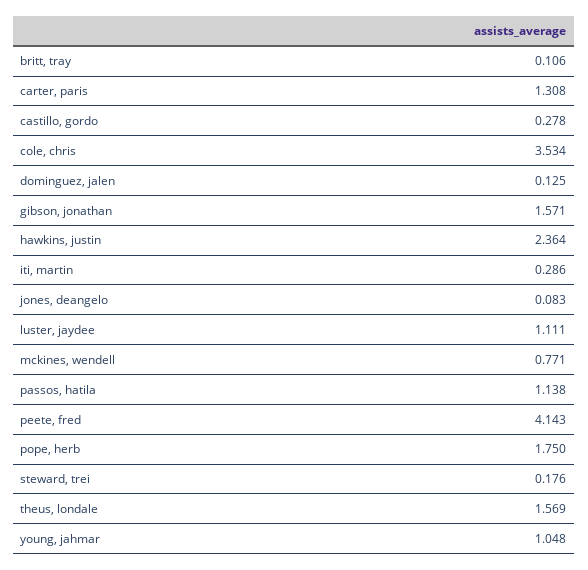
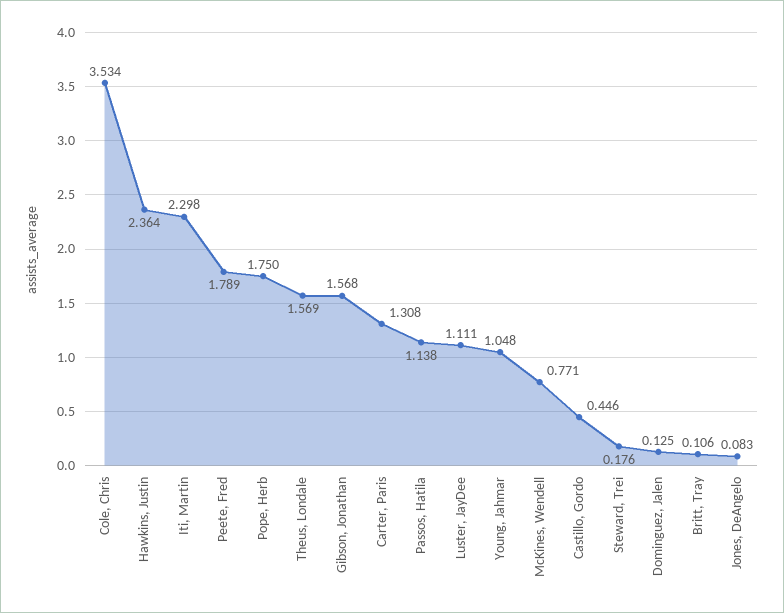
castillo, gordo: 0.278 -> 0.446
gibson, jonathan: 1.571 -> 1.568
iti, martin: 0.286 -> 2.298
peete, fred: 4.143 -> 1.789

